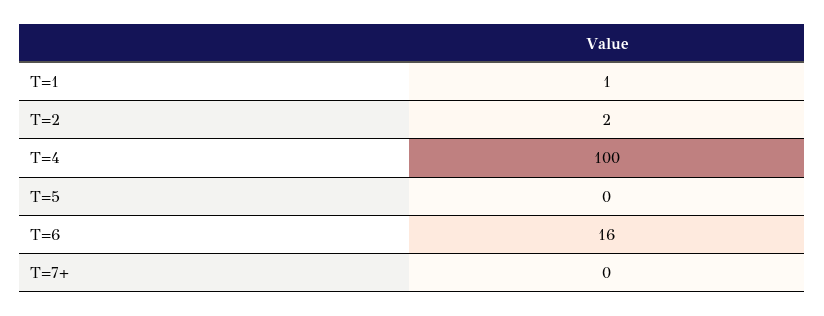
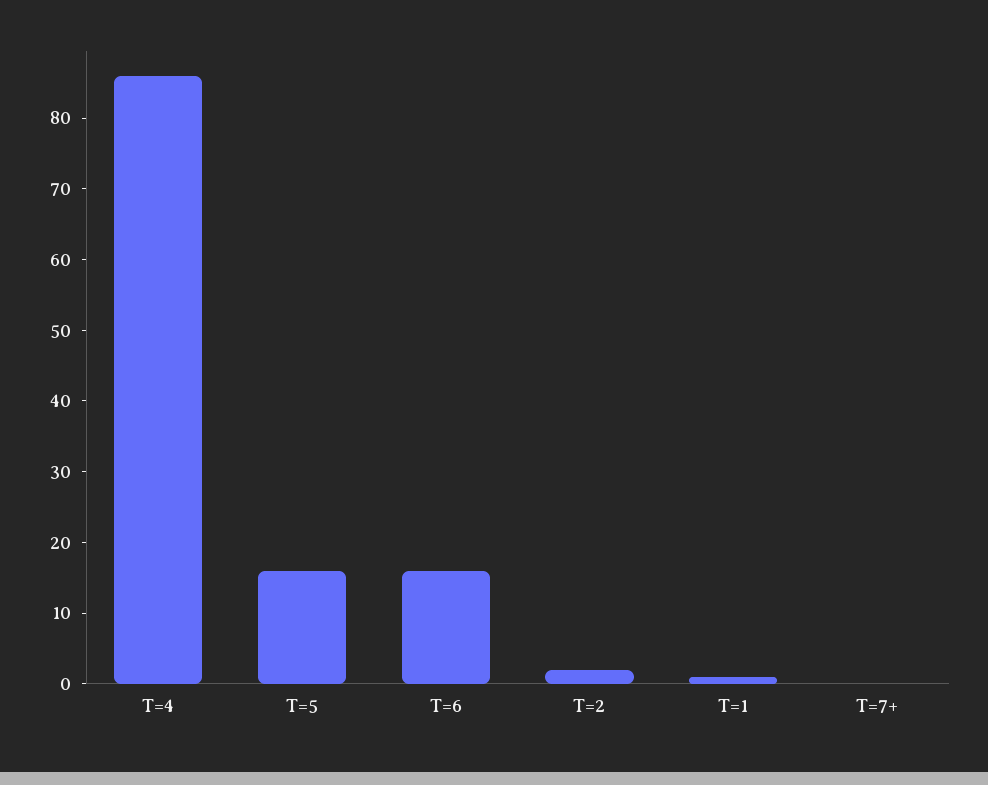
T=4: 100 -> 85
T=5: 0 -> 15

